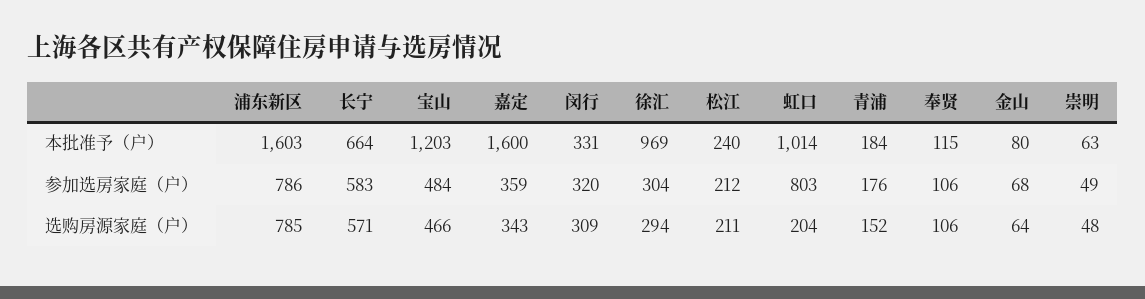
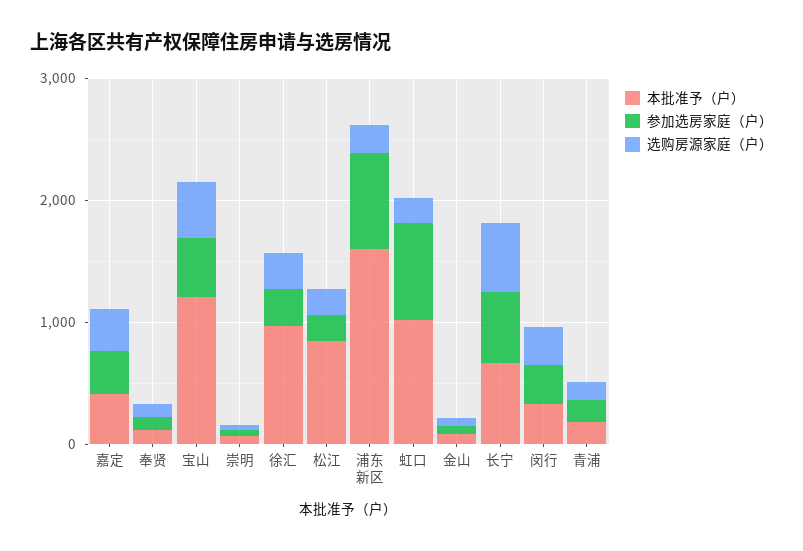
本批准予（户）, 嘉定: 1600 -> 400
本批准予（户）, 松江: 240 -> 800
选购房源家庭（户）, 浦东新区: 785 -> 200

